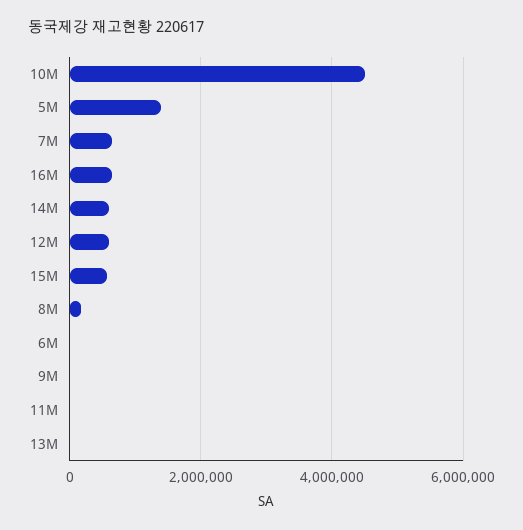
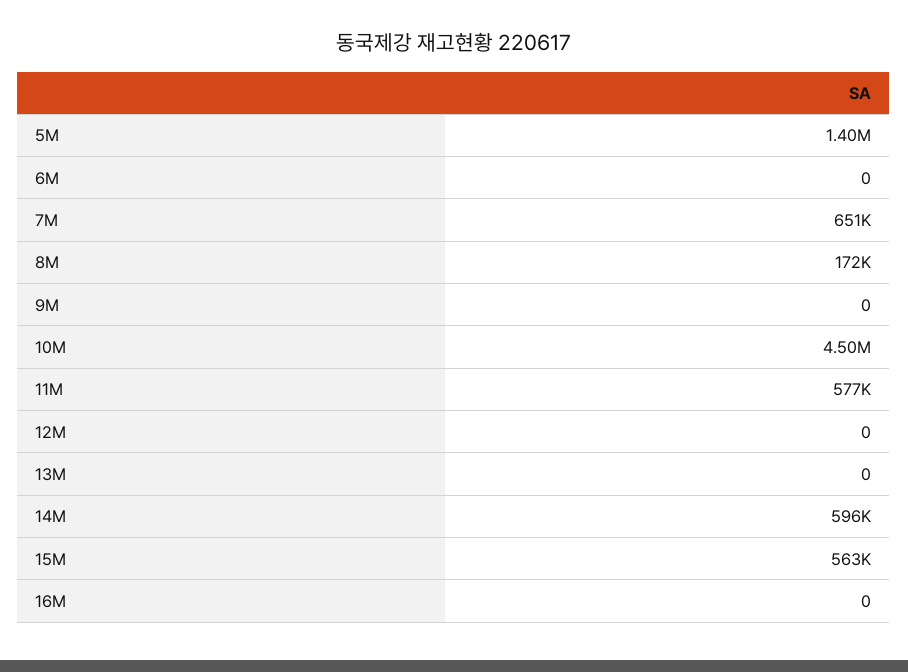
16M: 600000 -> 0
12M: 600000 -> 0
11M: 0 -> 577000

